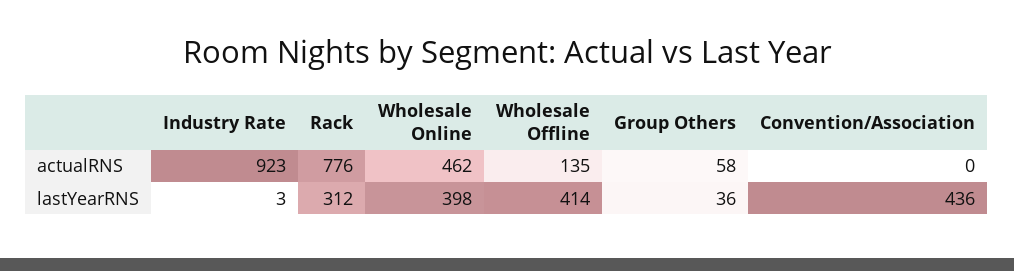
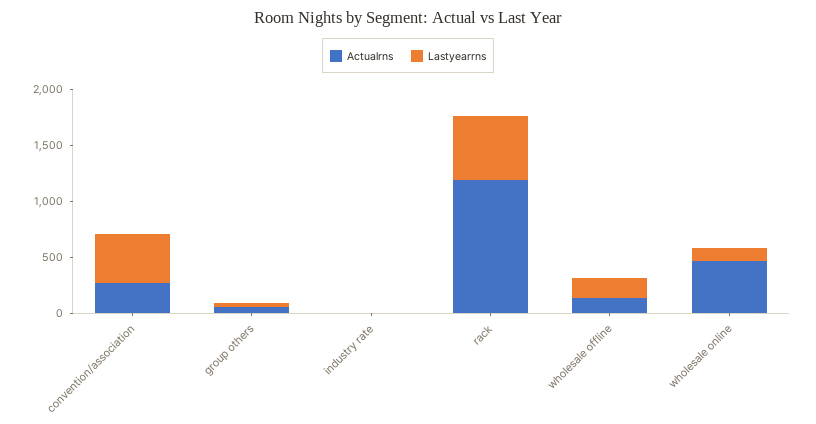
actualRNS, Industry Rate: 923 -> 0
actualRNS, Rack: 776 -> 1200
actualRNS, Convention/Association: 0 -> 300
lastYearRNS, Rack: 312 -> 600
lastYearRNS, Wholesale Online: 398 -> 100
lastYearRNS, Wholesale Offline: 414 -> 200

